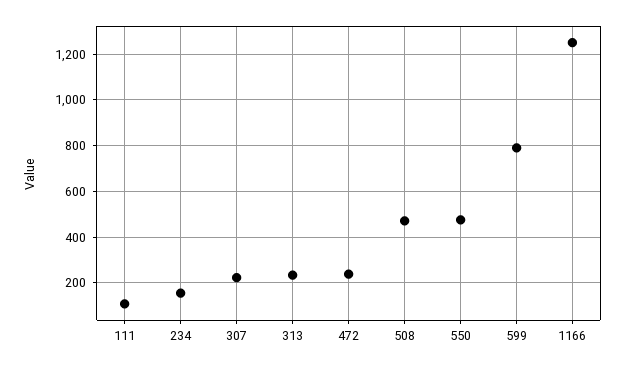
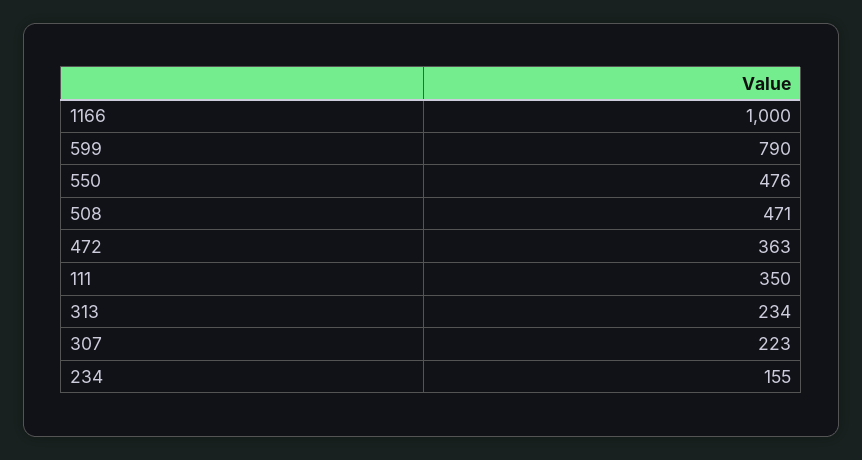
111: 100 -> 350
472: 250 -> 363
1166: 1250 -> 1000

